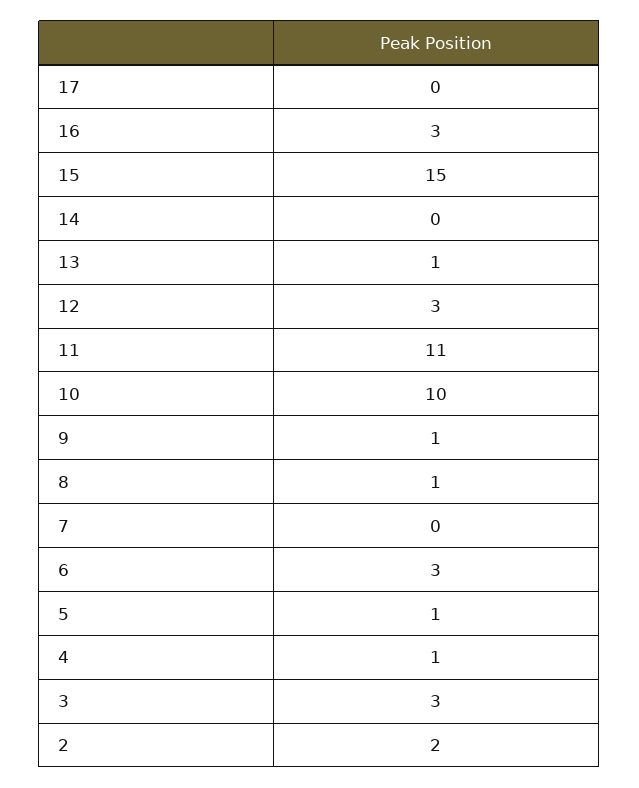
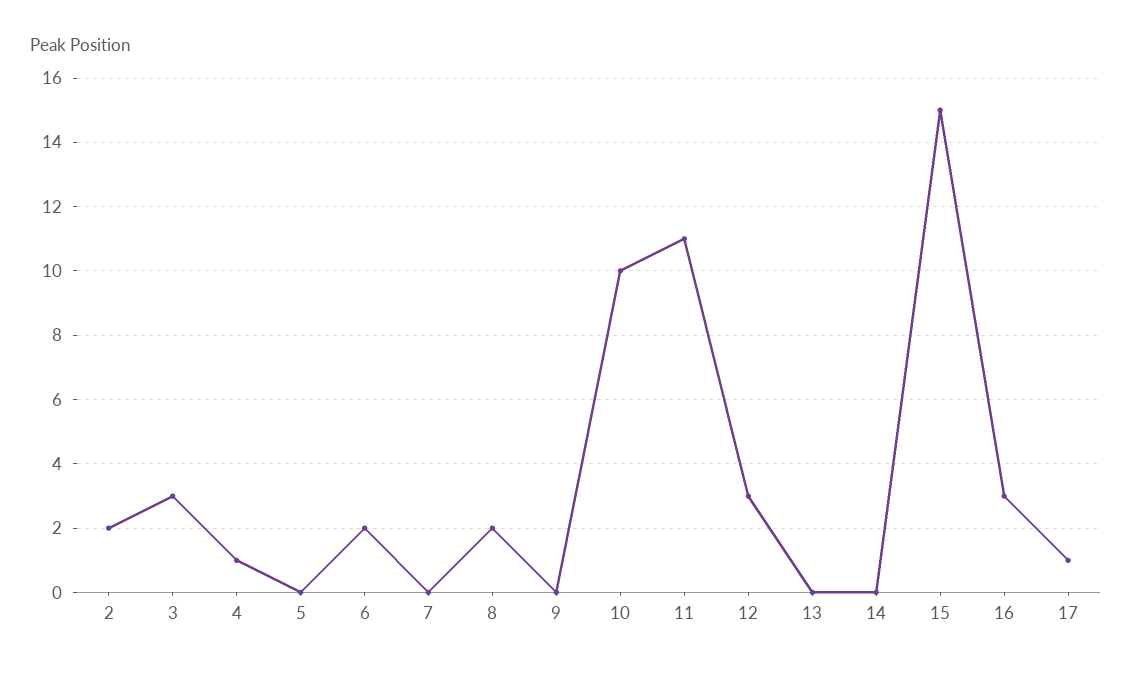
17: 0 -> 1
13: 1 -> 0
9: 1 -> 0
8: 1 -> 2
6: 3 -> 2
5: 1 -> 0

